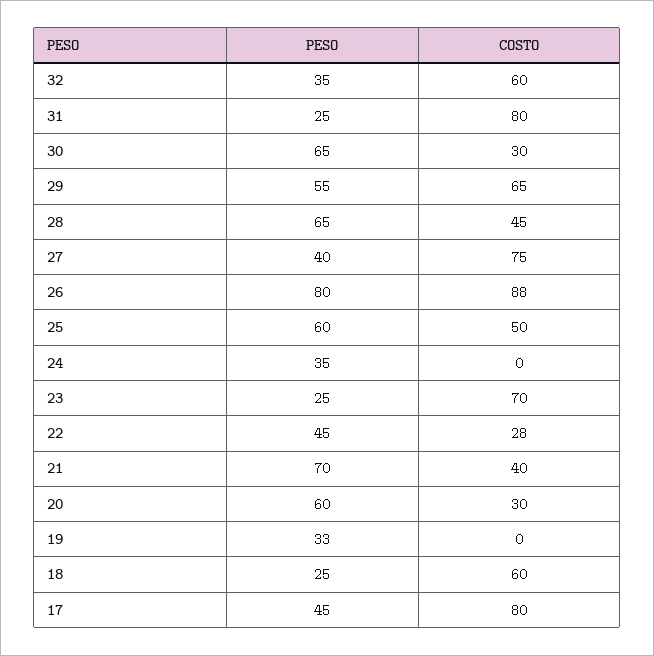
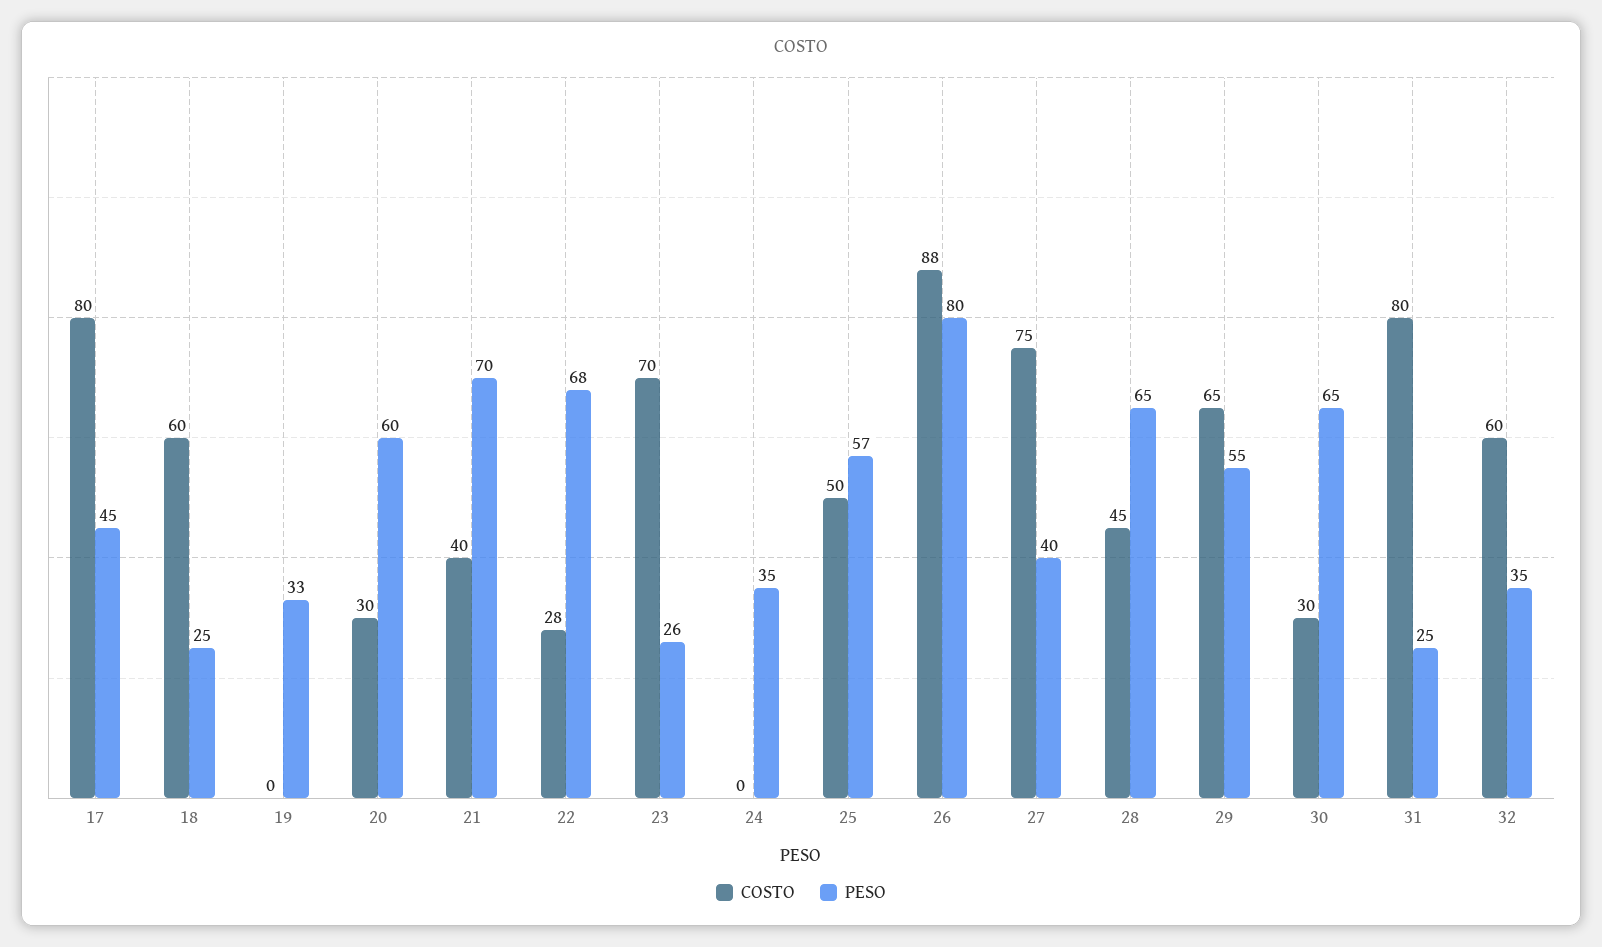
PESO, 25: 60 -> 57
PESO, 23: 25 -> 26
PESO, 22: 45 -> 68

